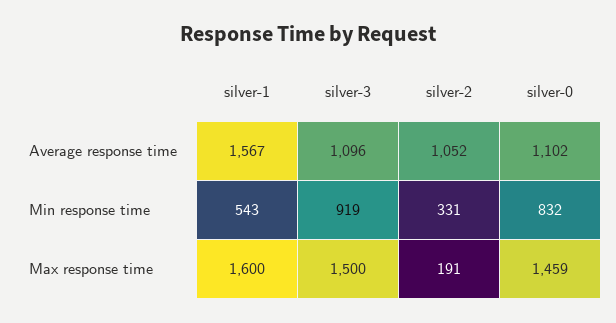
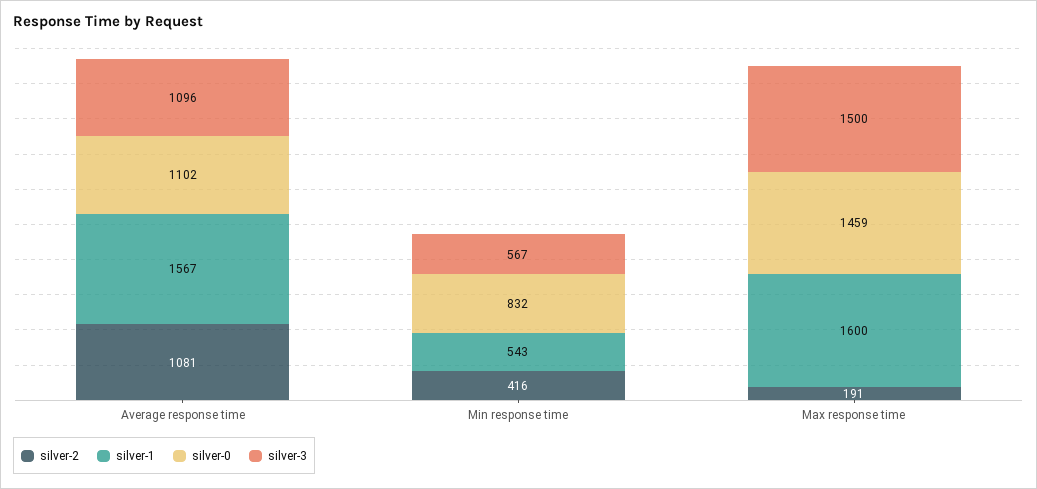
silver-2, Average response time: 1052 -> 1081
silver-3, Min response time: 919 -> 567
silver-2, Min response time: 331 -> 416

